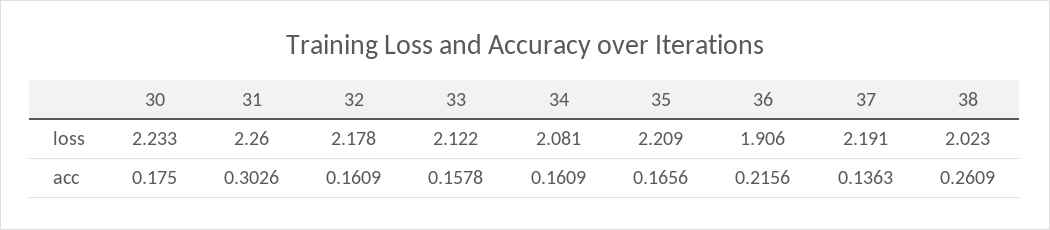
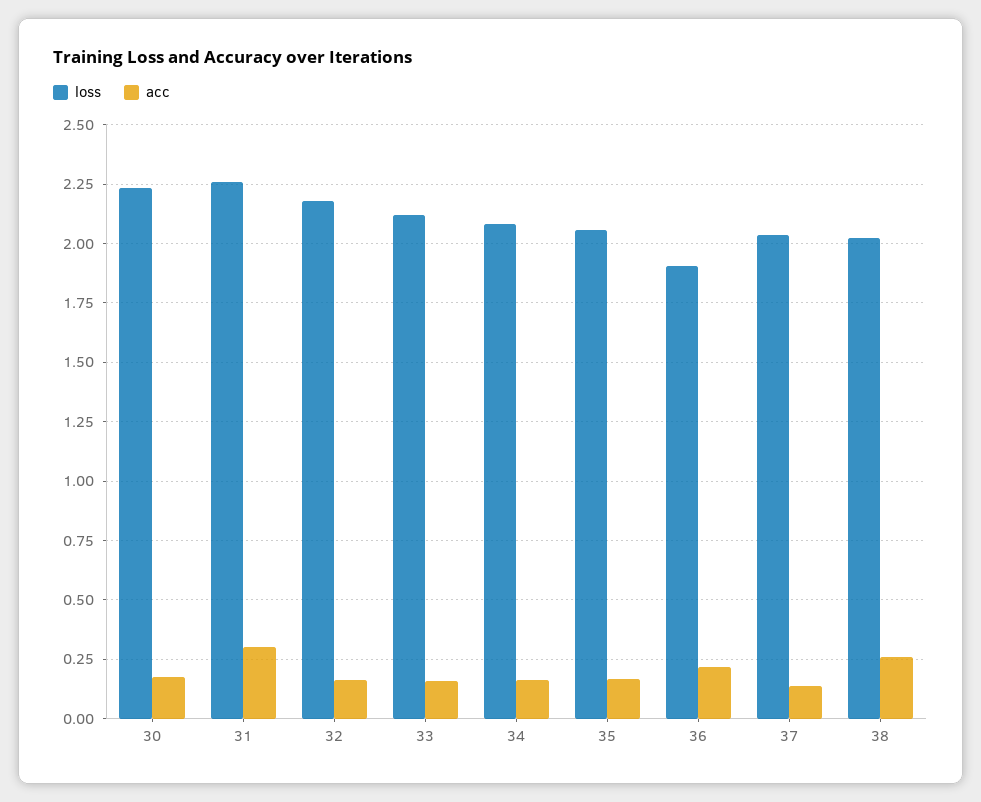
loss, 35: 2.209 -> 2.05
loss, 37: 2.191 -> 2.05

